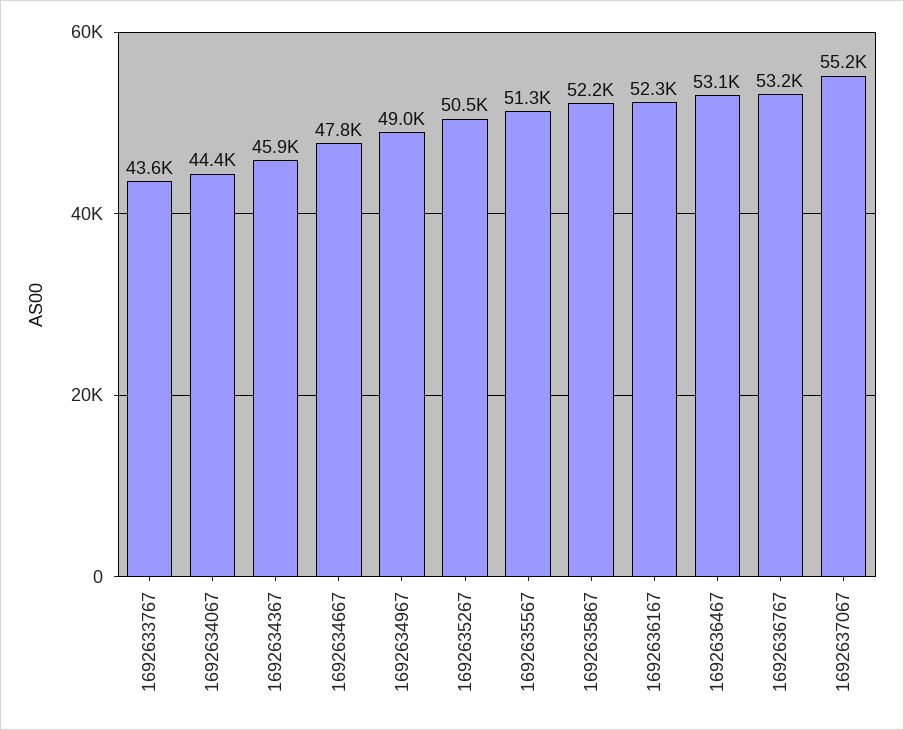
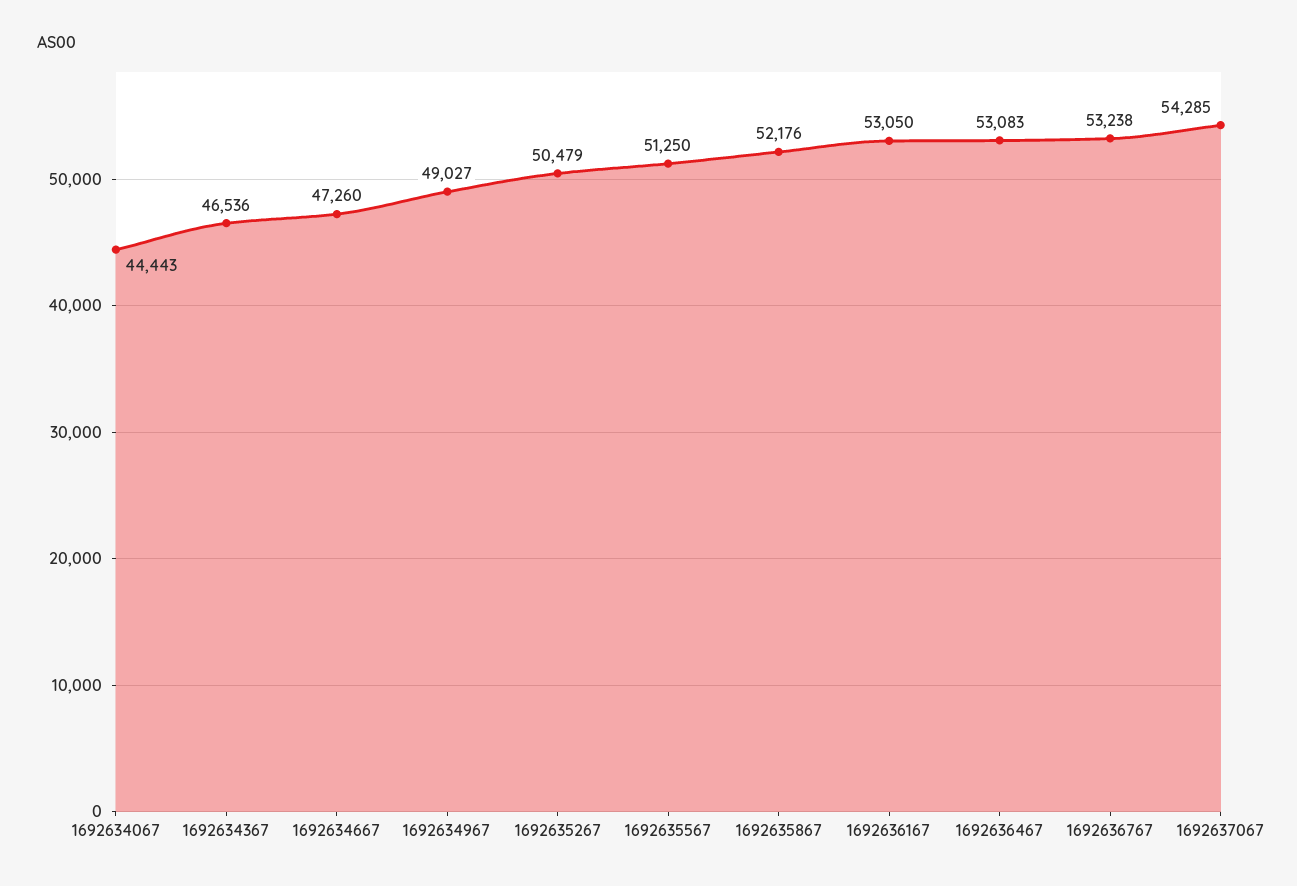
1692633767: 43600 -> none
1692634367: 45900 -> 46536
1692634667: 47800 -> 47260
1692636167: 52300 -> 53050
1692637067: 55200 -> 54285

